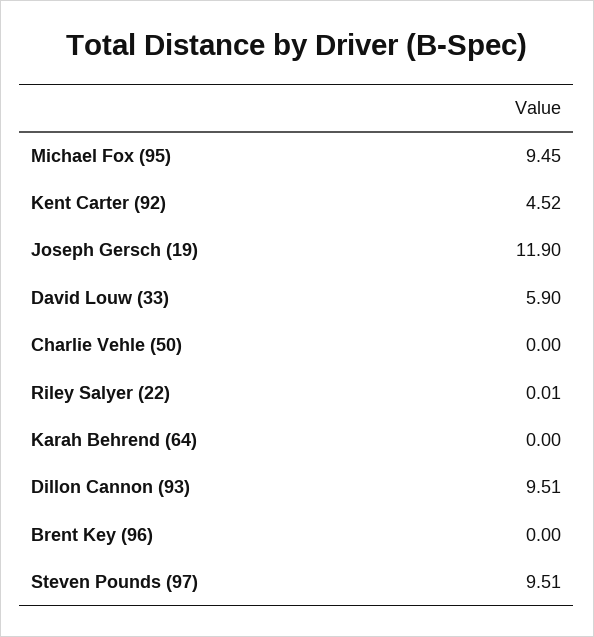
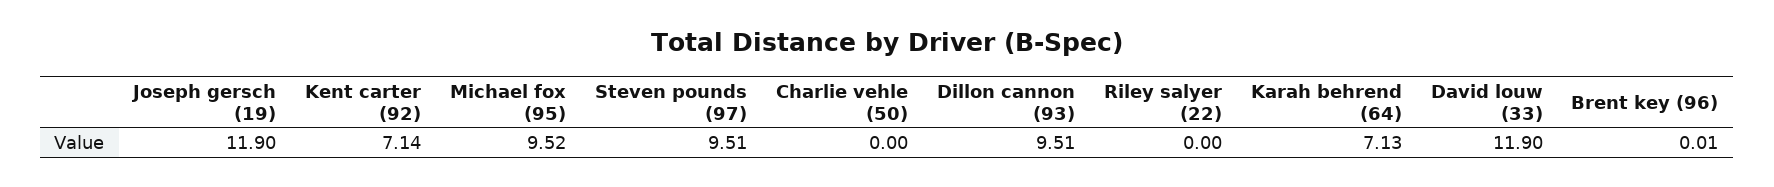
Michael Fox (95): 9.45 -> 9.52
Kent Carter (92): 4.52 -> 7.14
David Louw (33): 5.9 -> 11.9
Riley Salyer (22): 0.01 -> 0
Karah Behrend (64): 0 -> 7.13
Brent Key (96): 0 -> 0.01

